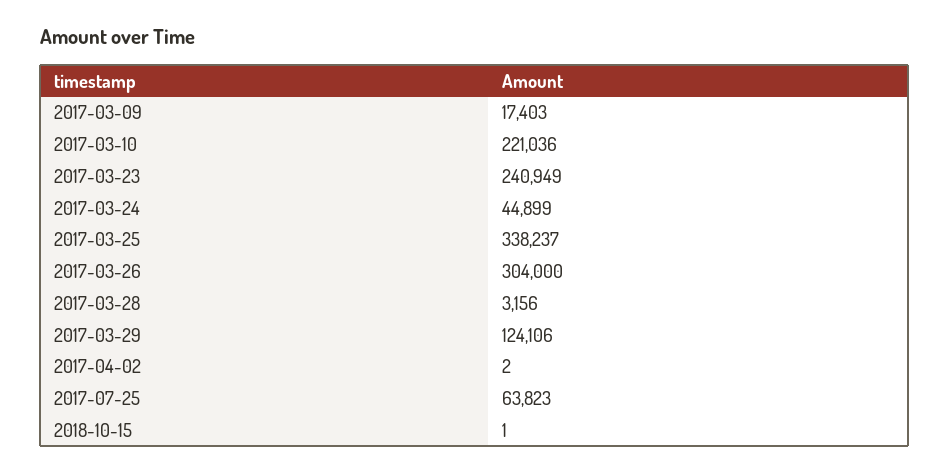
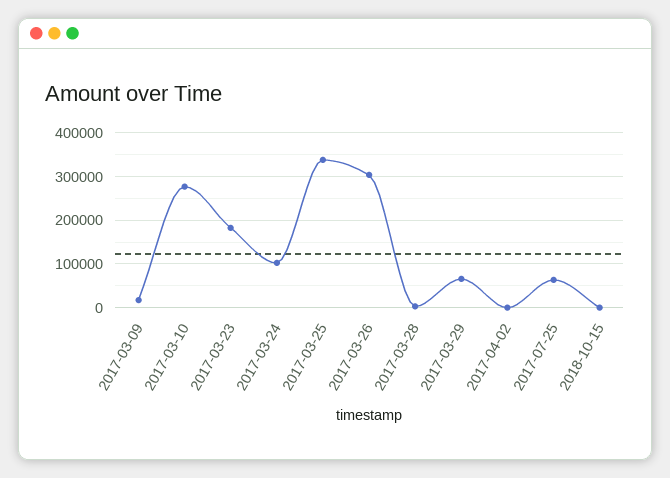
2017-03-10: 221036 -> 280000
2017-03-23: 240949 -> 180000
2017-03-24: 44899 -> 100000
2017-03-29: 124106 -> 60000

